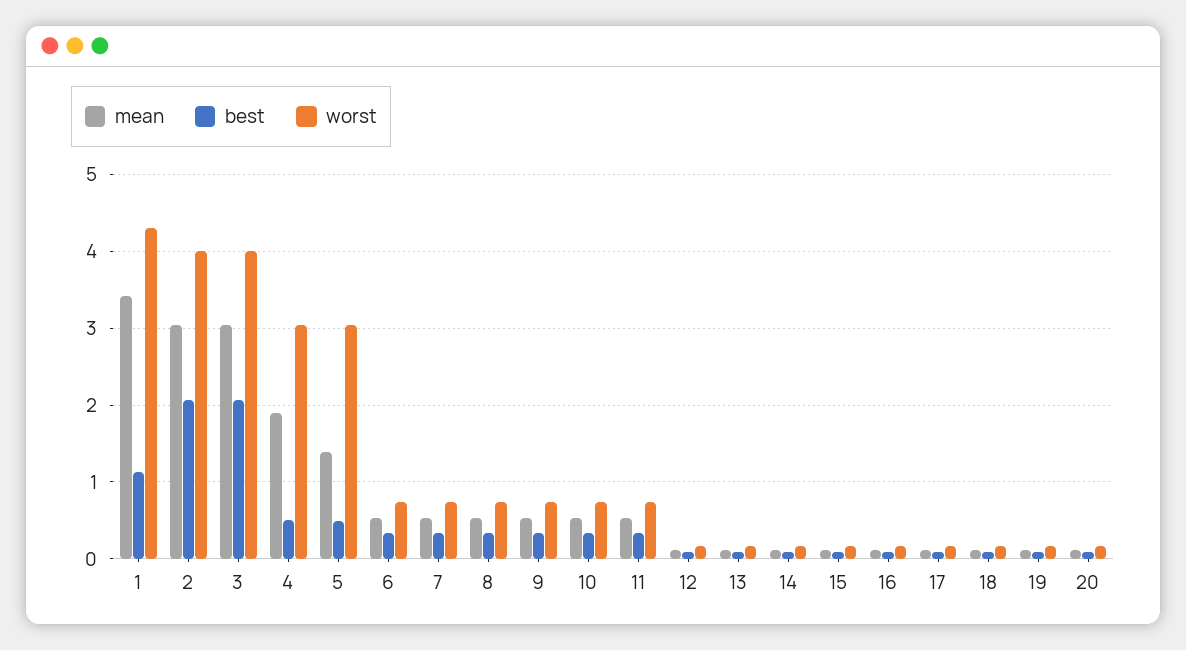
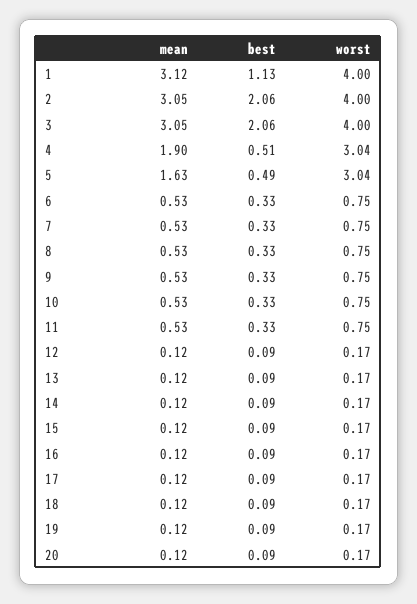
mean, 1: 3.4 -> 3.12
worst, 1: 4.3 -> 4
mean, 5: 1.4 -> 1.63

